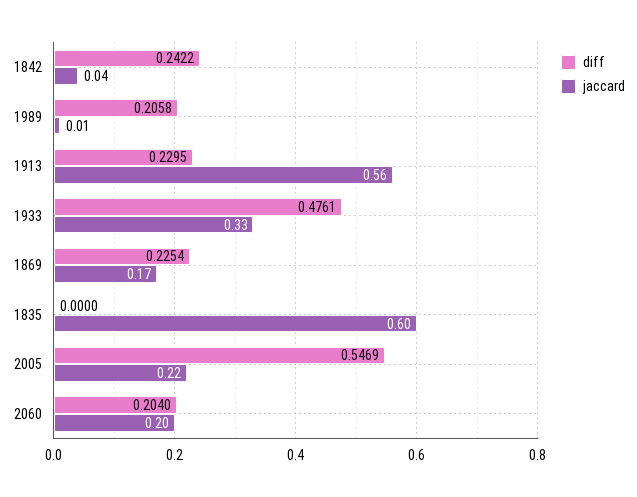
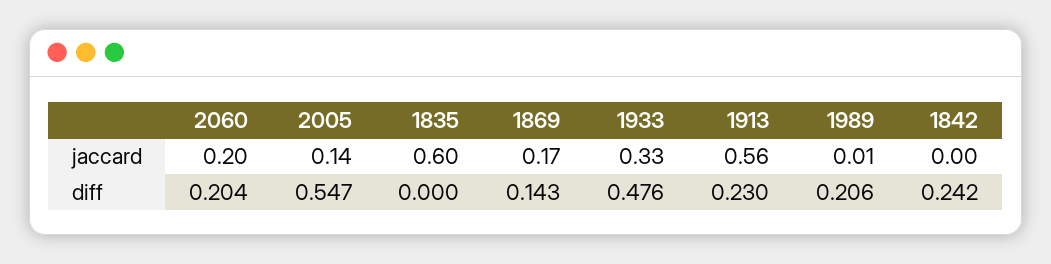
jaccard, 1842: 0.04 -> 0
diff, 1869: 0.2254 -> 0.143
jaccard, 2005: 0.22 -> 0.14

